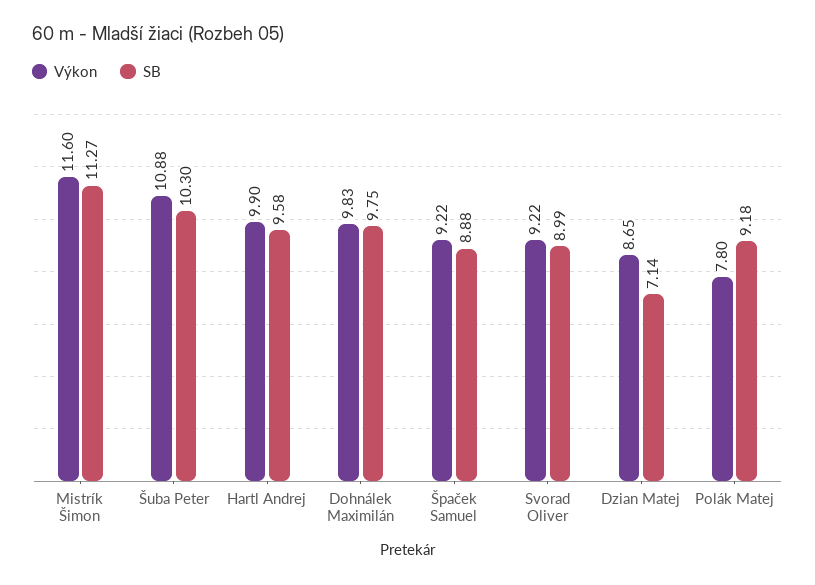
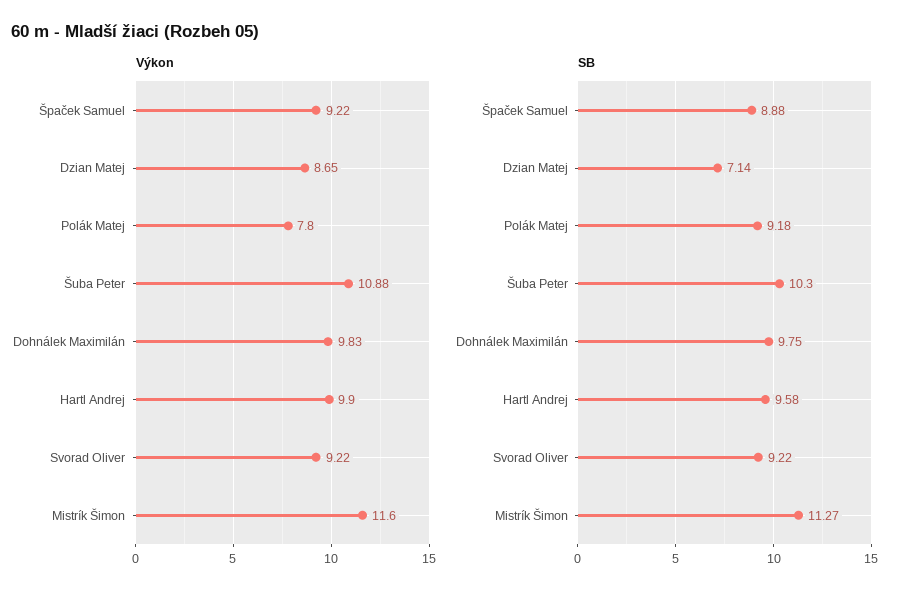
SB, Svorad Oliver: 8.99 -> 9.22

